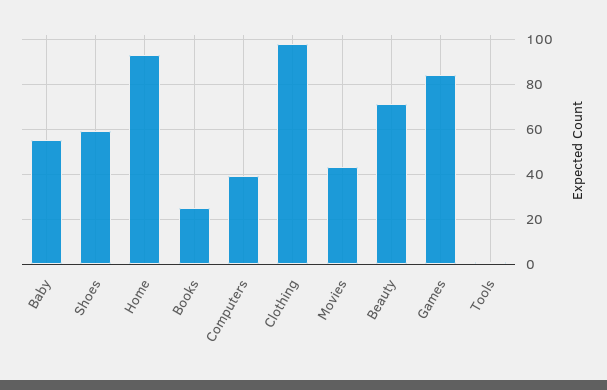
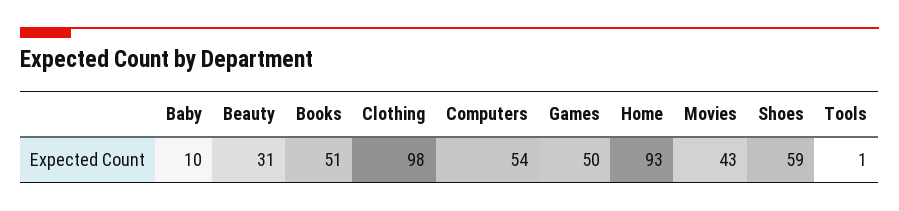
Baby: 55 -> 10
Books: 25 -> 51
Computers: 40 -> 54
Beauty: 70 -> 31
Games: 85 -> 50

